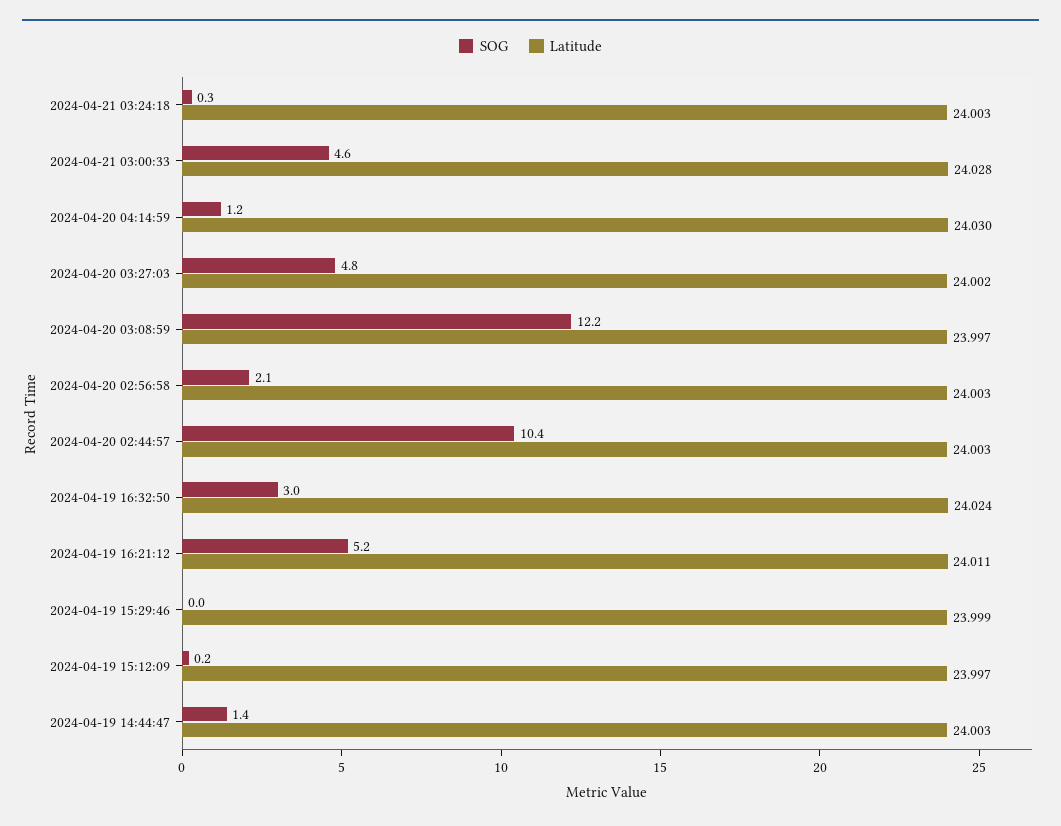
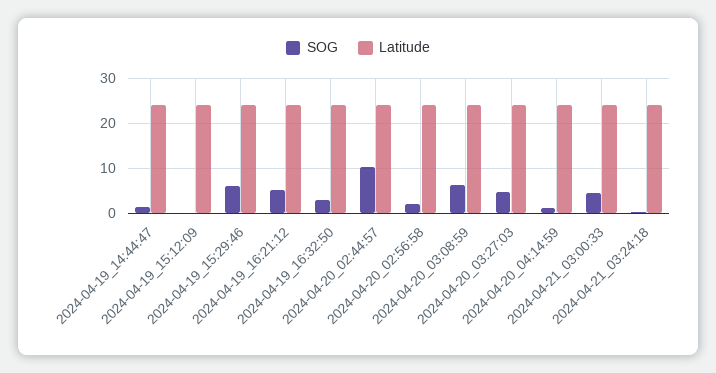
SOG, 2024-04-20 03:08:59: 12.2 -> 6
SOG, 2024-04-19 15:29:46: 0 -> 6

